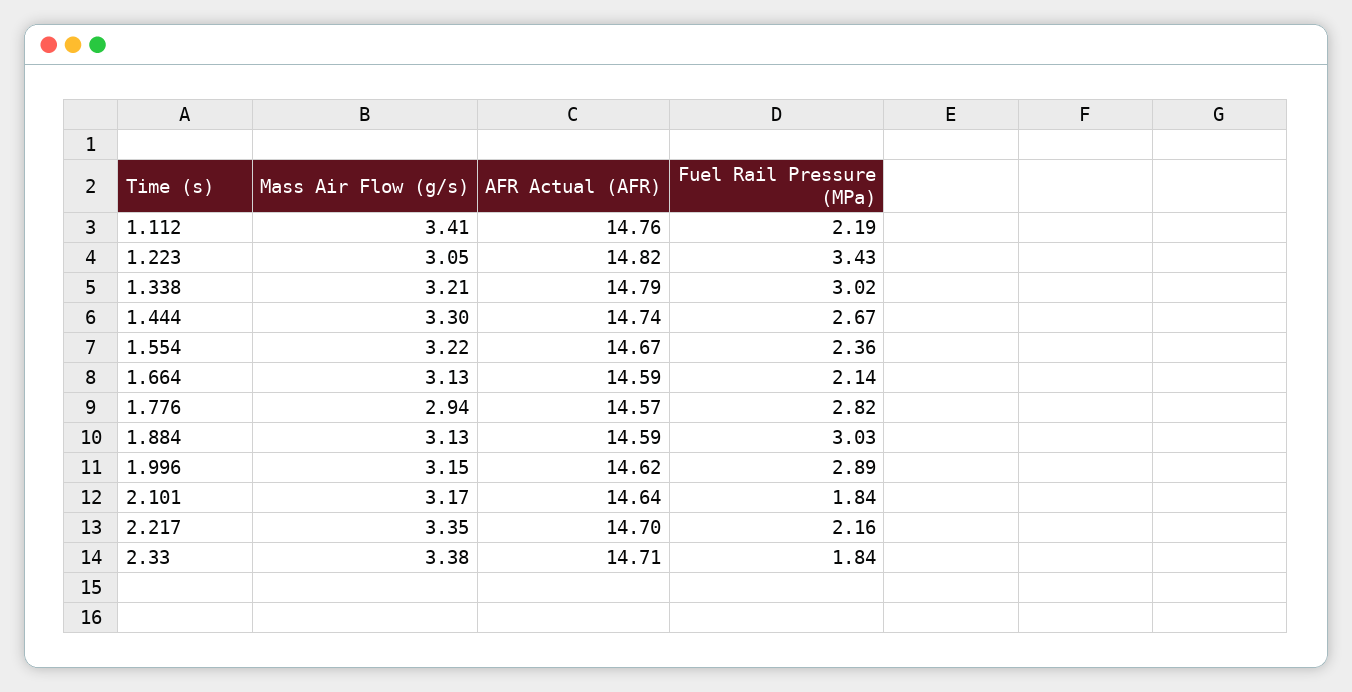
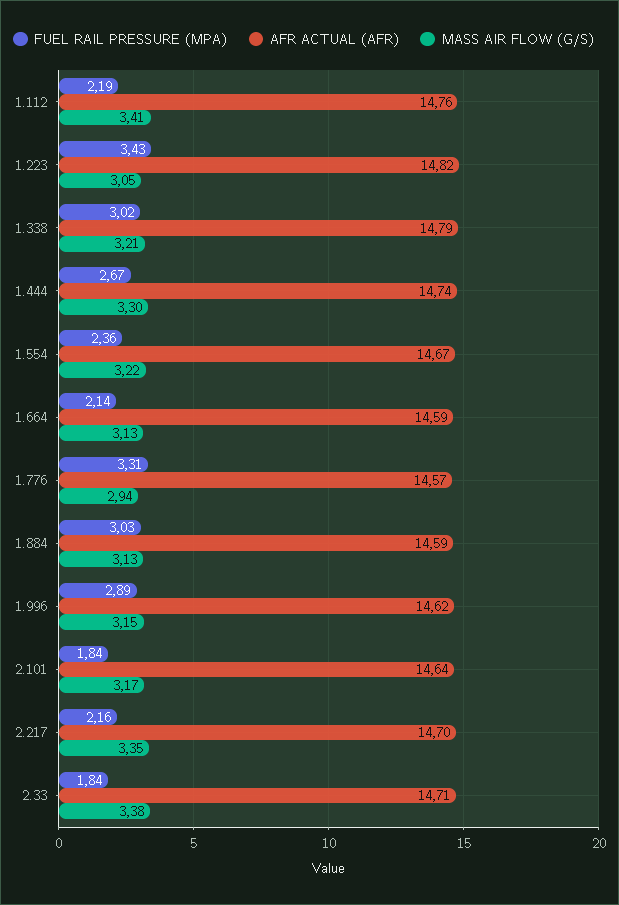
Fuel Rail Pressure (MPa), 1.776: 2.82 -> 3.31

